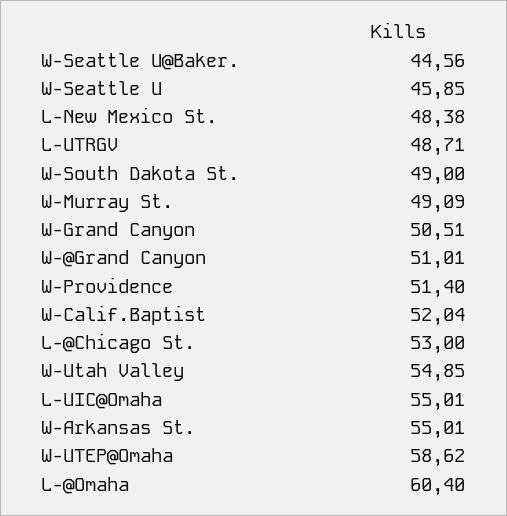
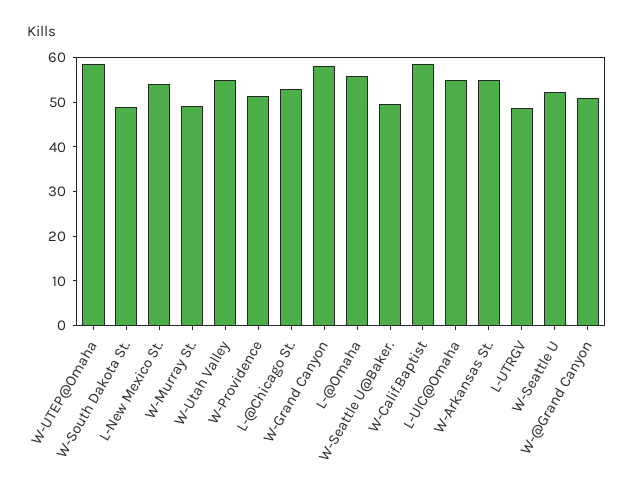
W-Seattle U@Baker.: 44.56 -> 50
W-Seattle U: 45.85 -> 52
L-New Mexico St.: 48.38 -> 54
W-Grand Canyon: 50.51 -> 58
W-Calif.Baptist: 52.04 -> 58
L-@Omaha: 60.4 -> 56

